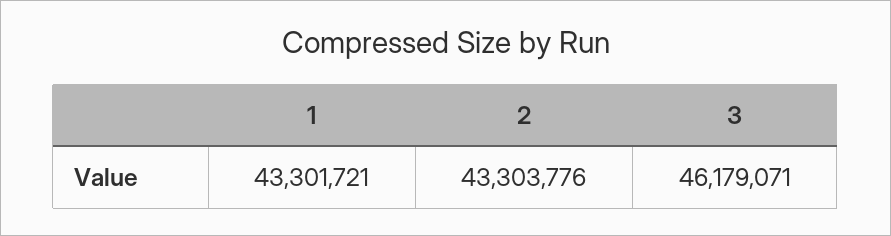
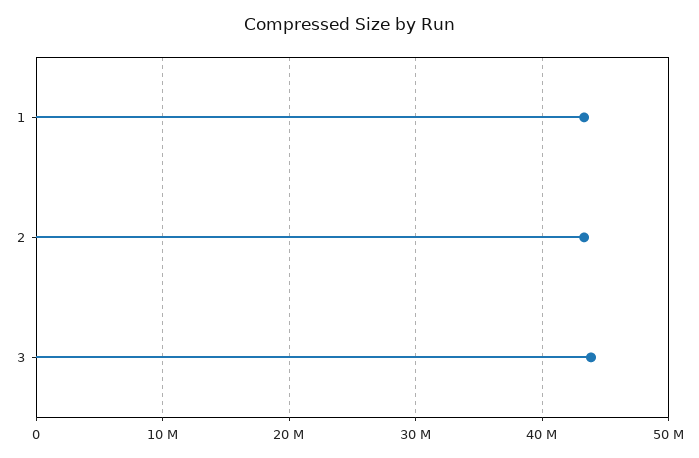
3: 46179071 -> 44000000

